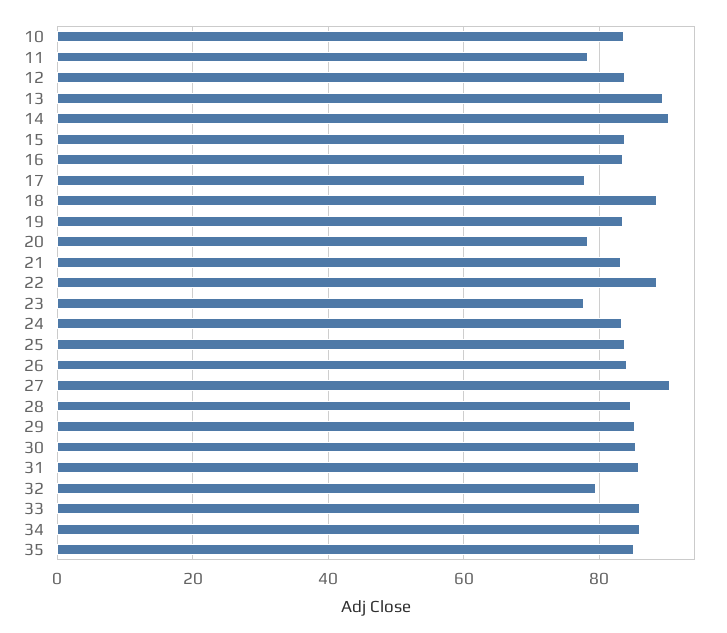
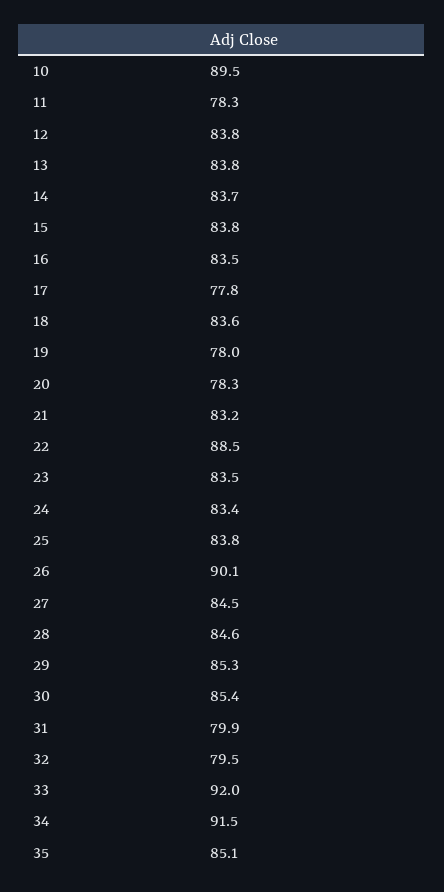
10: 84 -> 89.5
13: 90 -> 83.8
14: 90 -> 83.7
18: 88 -> 83.6
19: 84 -> 78
23: 78 -> 83.5
26: 84 -> 90.1
27: 90 -> 84.5
31: 86 -> 79.9
33: 86 -> 92
34: 86 -> 91.5

